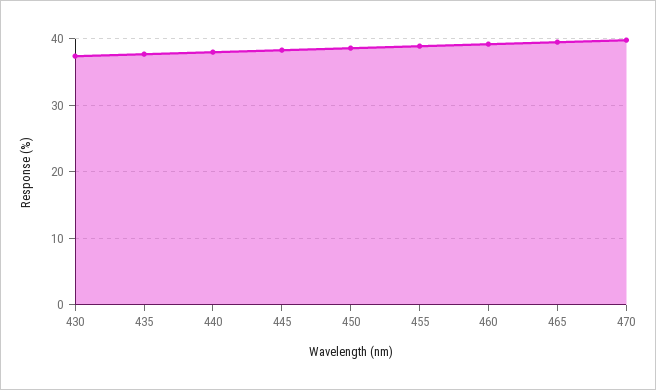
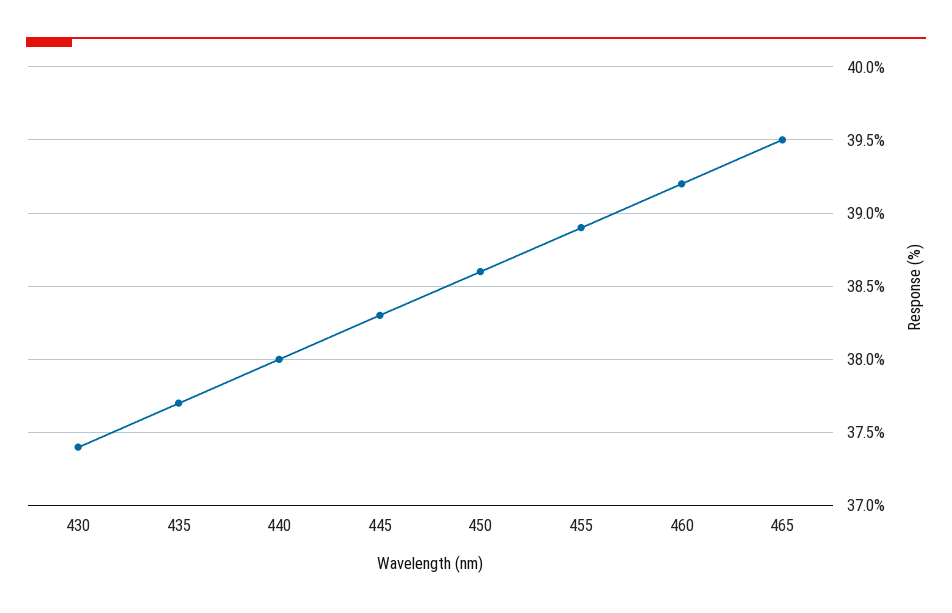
470: 40 -> none

